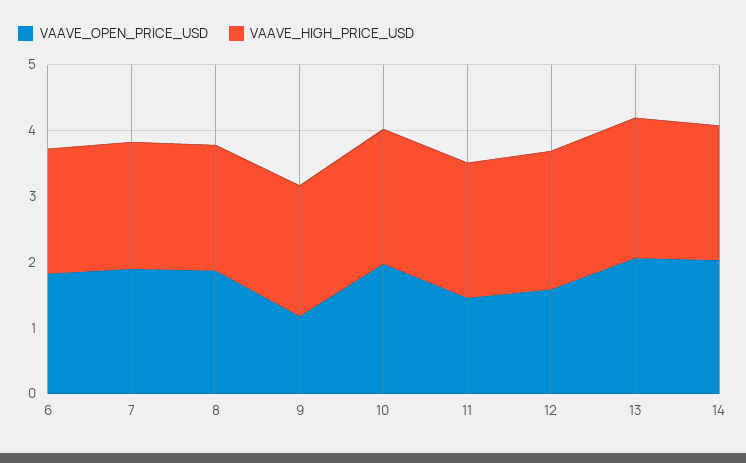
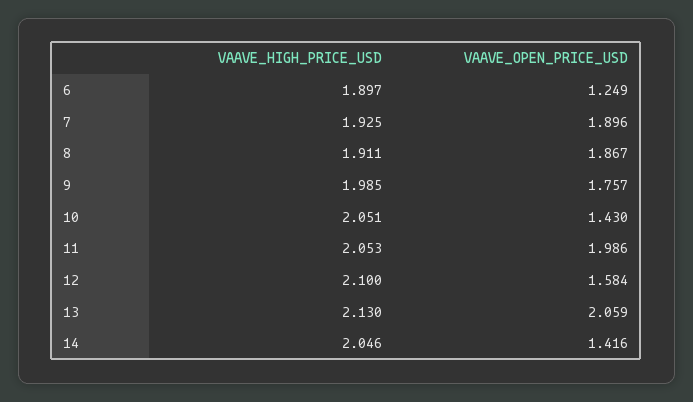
VAAVE_OPEN_PRICE_USD, 6: 1.8 -> 1.249
VAAVE_OPEN_PRICE_USD, 9: 1.2 -> 1.757
VAAVE_OPEN_PRICE_USD, 10: 2 -> 1.43
VAAVE_OPEN_PRICE_USD, 11: 1.4 -> 1.986
VAAVE_OPEN_PRICE_USD, 14: 2 -> 1.416

